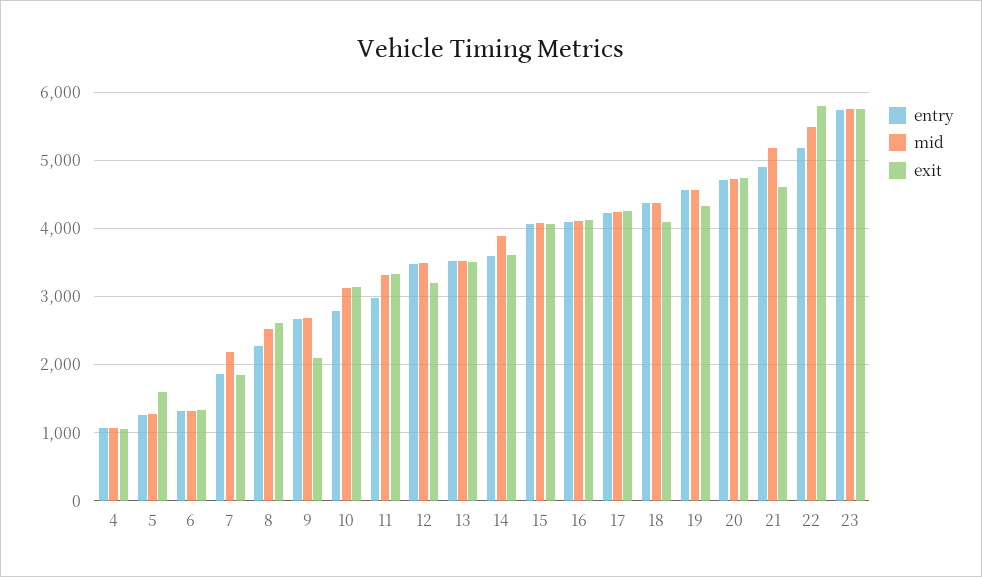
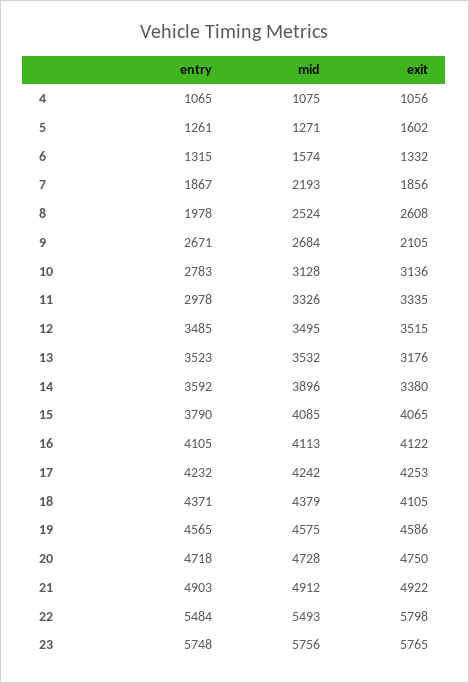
mid, 6: 1300 -> 1574
entry, 8: 2300 -> 1978
exit, 12: 3200 -> 3515
exit, 13: 3500 -> 3176
exit, 14: 3600 -> 3380
entry, 15: 4100 -> 3790
exit, 19: 4300 -> 4586
mid, 21: 5200 -> 4912
exit, 21: 4600 -> 4922
entry, 22: 5200 -> 5484

